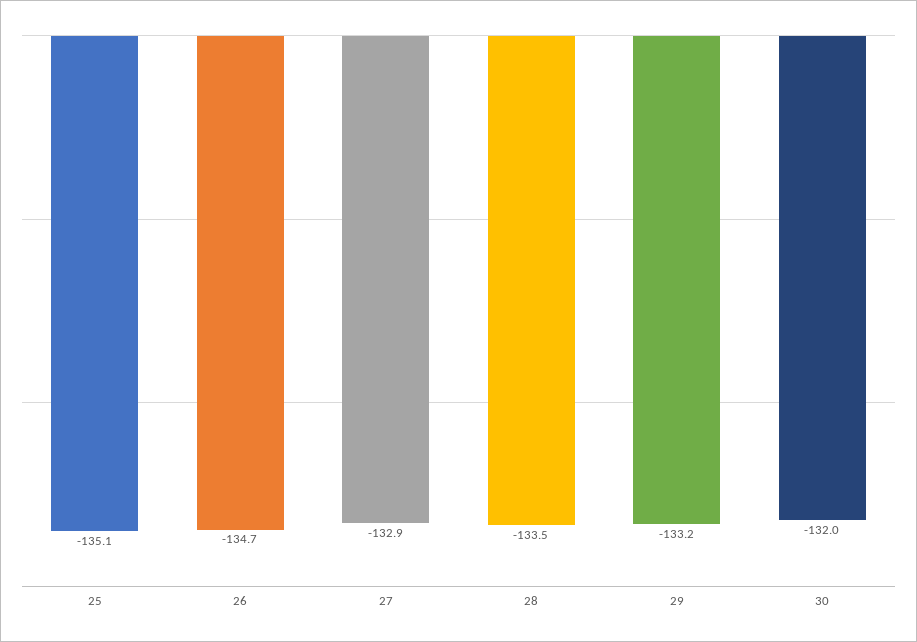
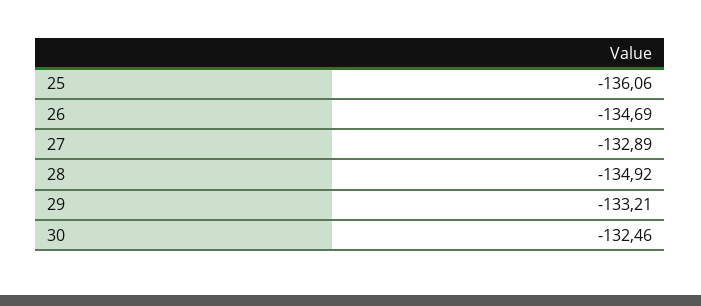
25: -135.1 -> -136.06
28: -133.5 -> -134.92
30: -132 -> -132.46

